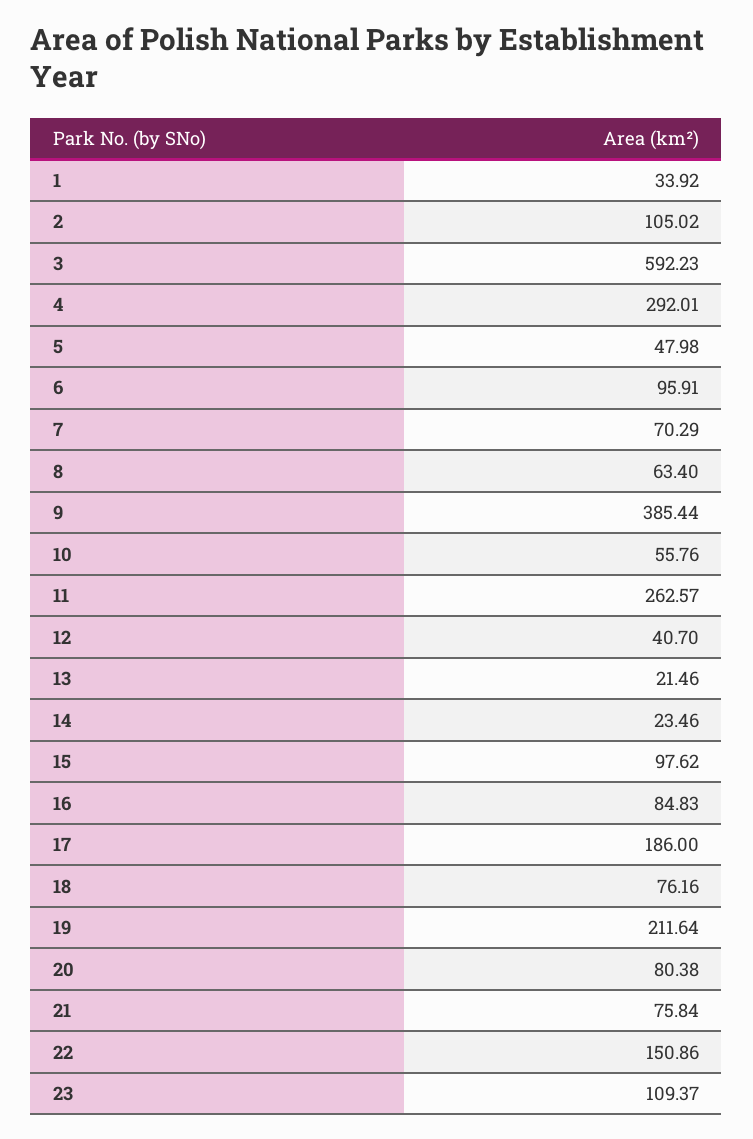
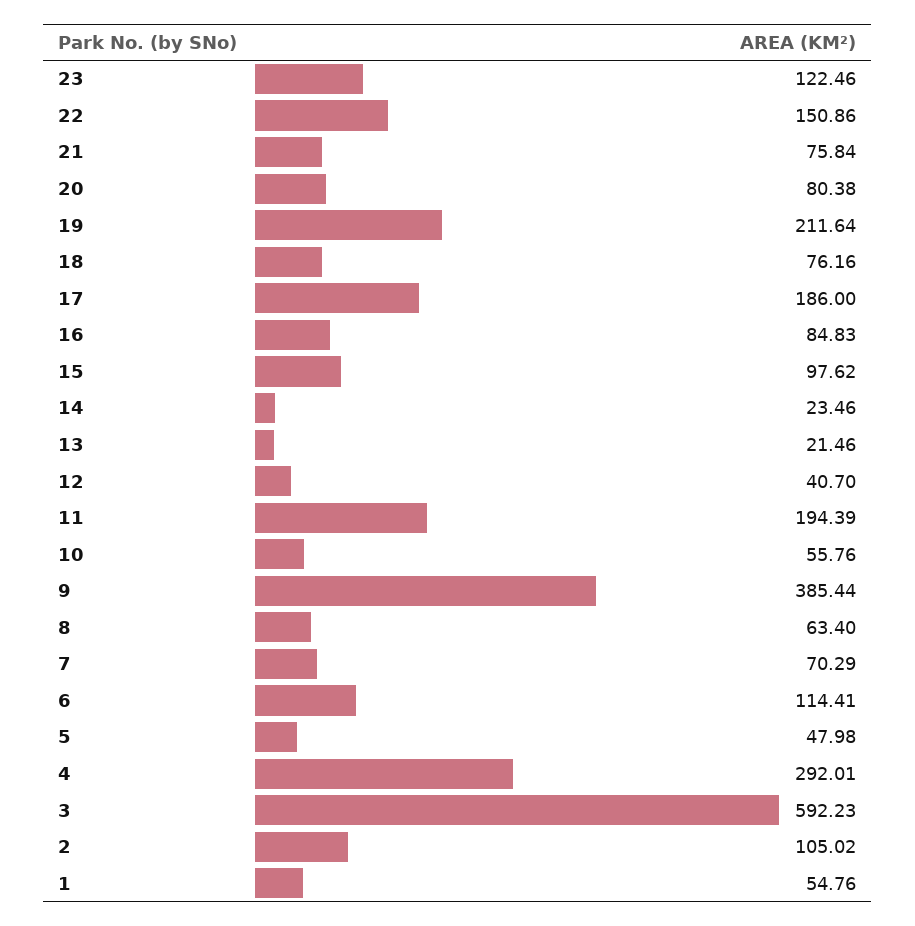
1: 33.92 -> 54.76
6: 95.91 -> 114.41
11: 262.57 -> 194.39
23: 109.37 -> 122.46

